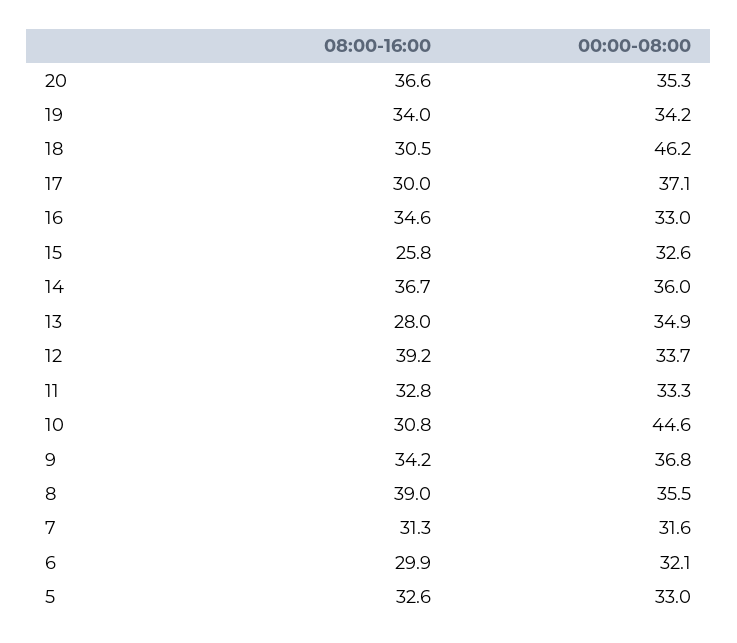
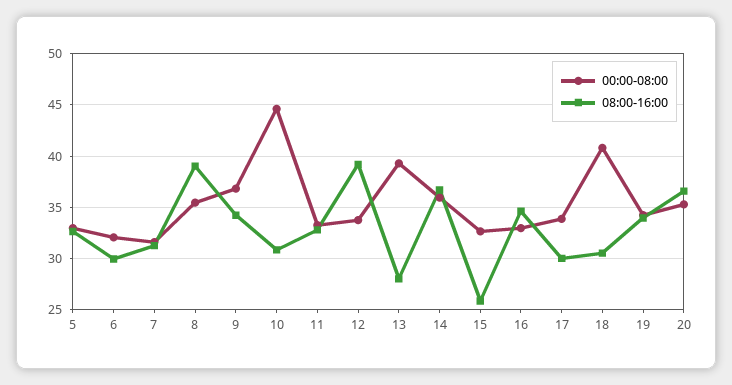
00:00-08:00, 18: 46.2 -> 41
00:00-08:00, 17: 37.1 -> 34
00:00-08:00, 13: 34.9 -> 39

